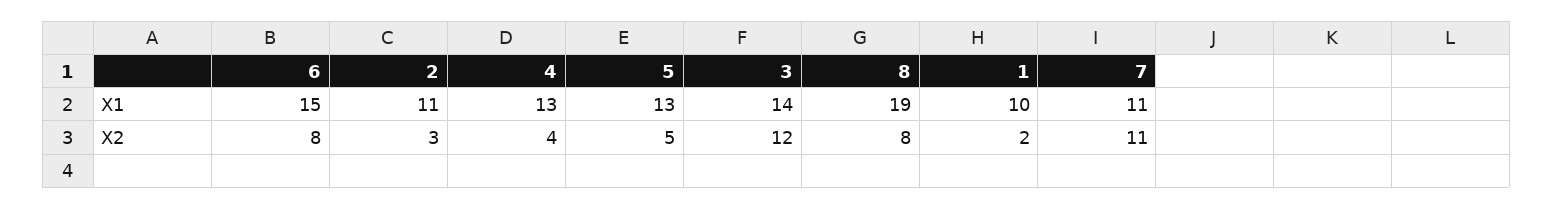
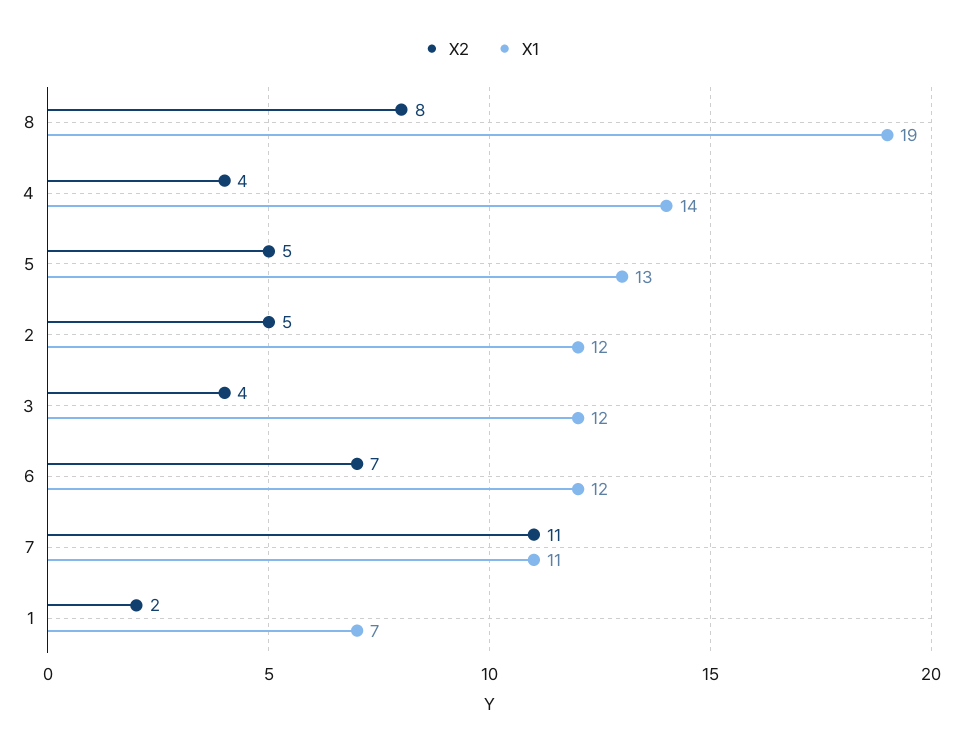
X1, 6: 15 -> 12
X1, 2: 11 -> 12
X1, 4: 13 -> 14
X1, 3: 14 -> 12
X1, 1: 10 -> 7
X2, 6: 8 -> 7
X2, 2: 3 -> 5
X2, 3: 12 -> 4

